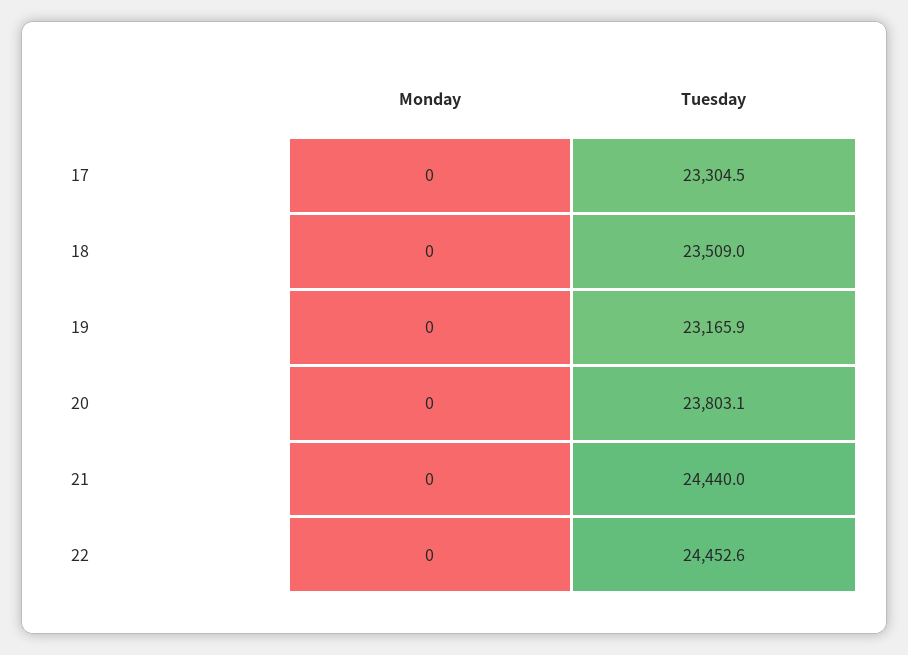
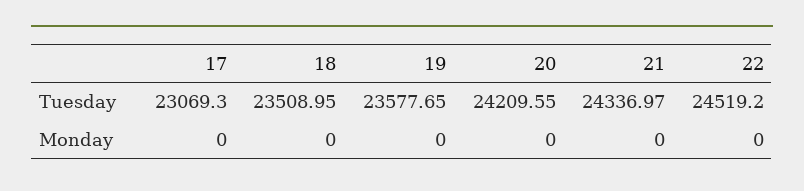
Tuesday, 17: 23304.5 -> 23069.3
Tuesday, 19: 23165.9 -> 23577.65
Tuesday, 20: 23803.1 -> 24209.55
Tuesday, 21: 24440 -> 24336.97
Tuesday, 22: 24452.6 -> 24519.2

